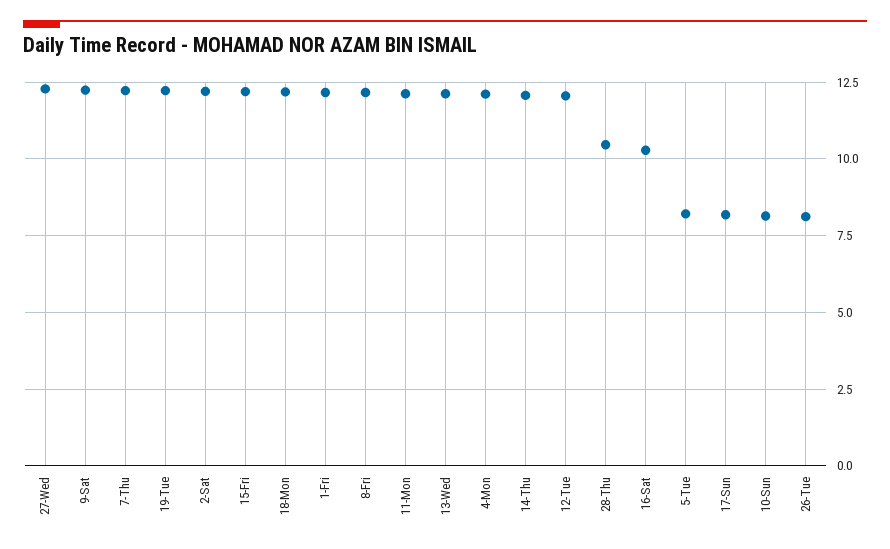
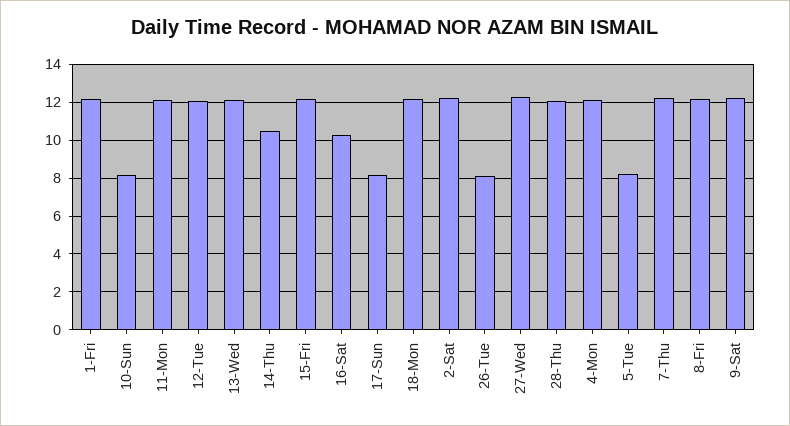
19-Tue: 12.25 -> none
14-Thu: 12 -> 10.5
28-Thu: 10.5 -> 12

